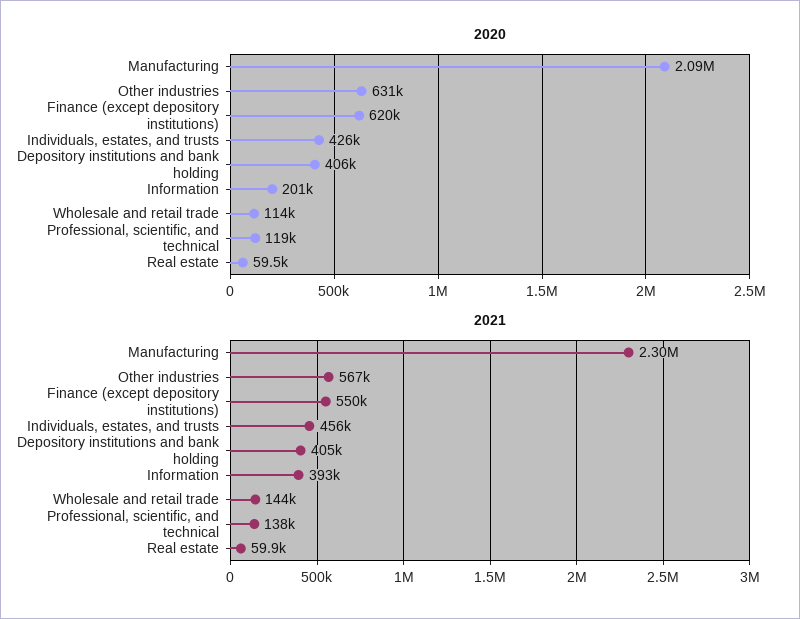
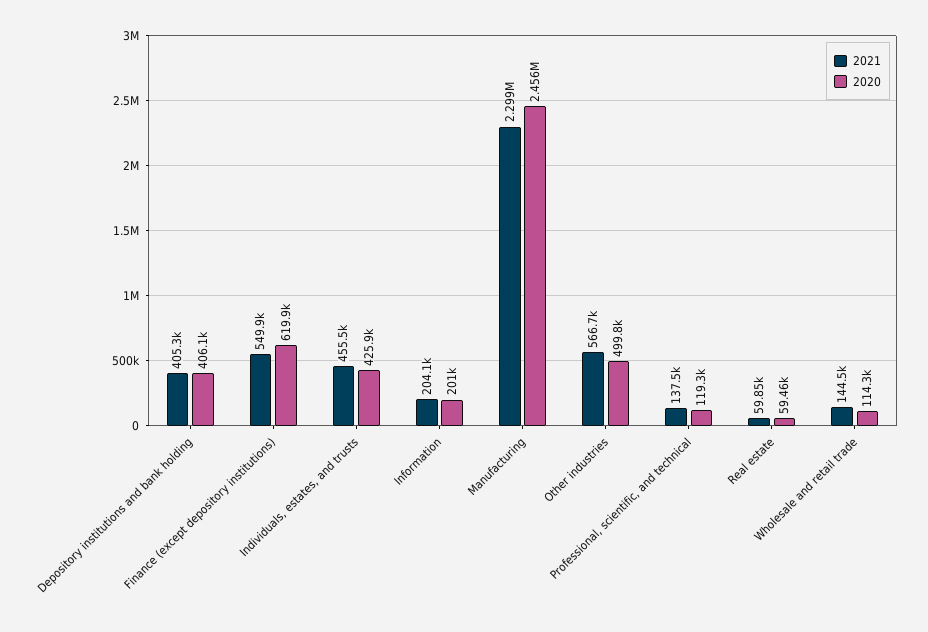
2020, Manufacturing: 2090000 -> 2456000
2020, Other industries: 631000 -> 499800
2021, Information: 393000 -> 204100

